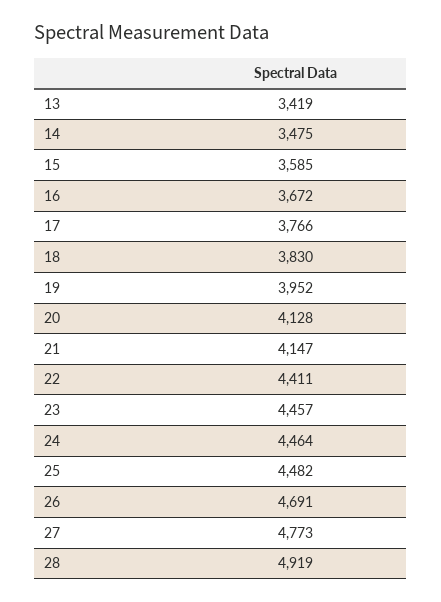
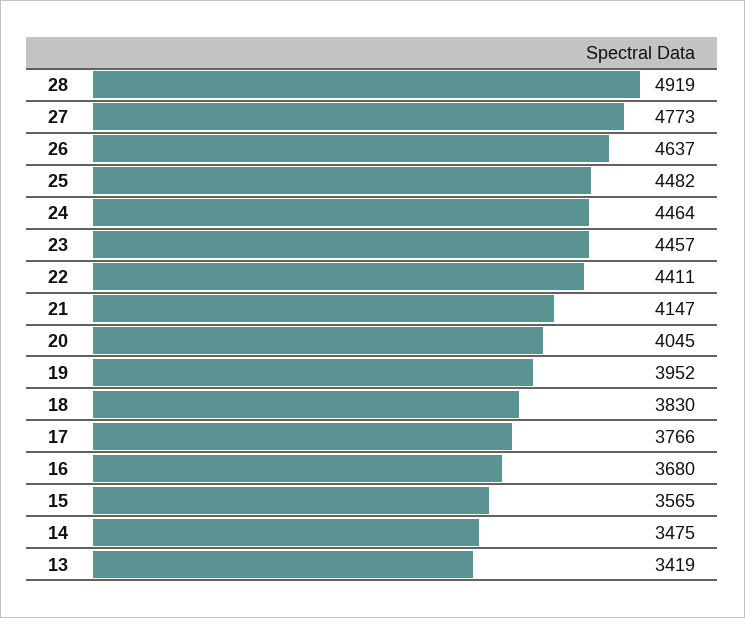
15: 3585 -> 3565
16: 3672 -> 3680
20: 4128 -> 4045
26: 4691 -> 4637

